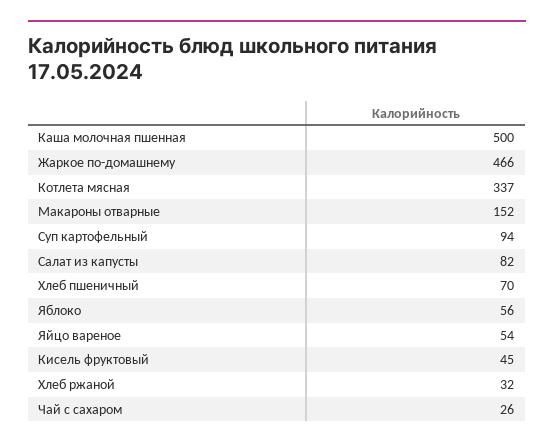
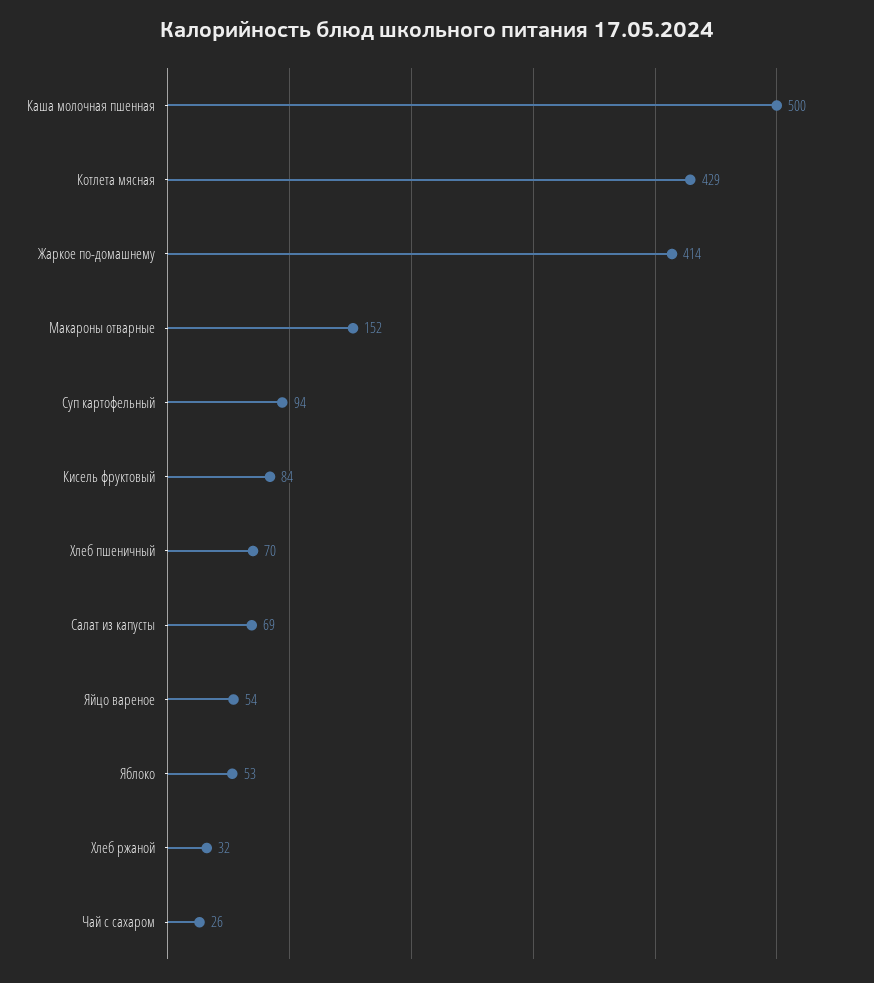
Жаркое по-домашнему: 466 -> 414
Котлета мясная: 337 -> 429
Салат из капусты: 82 -> 69
Яблоко: 56 -> 53
Кисель фруктовый: 45 -> 84

